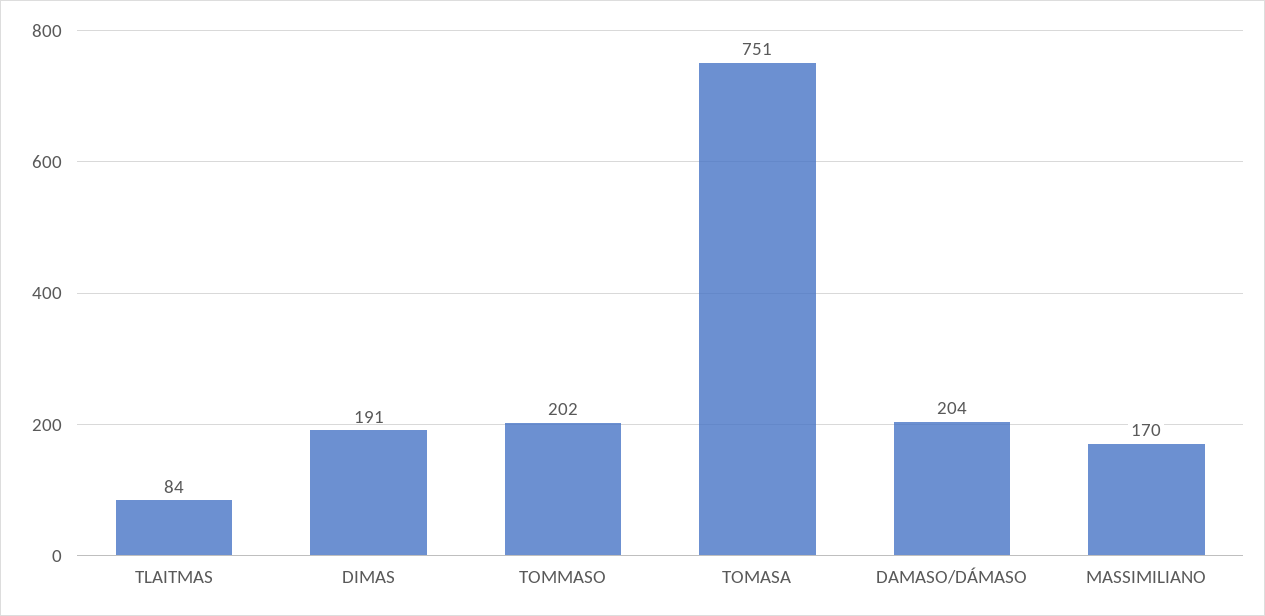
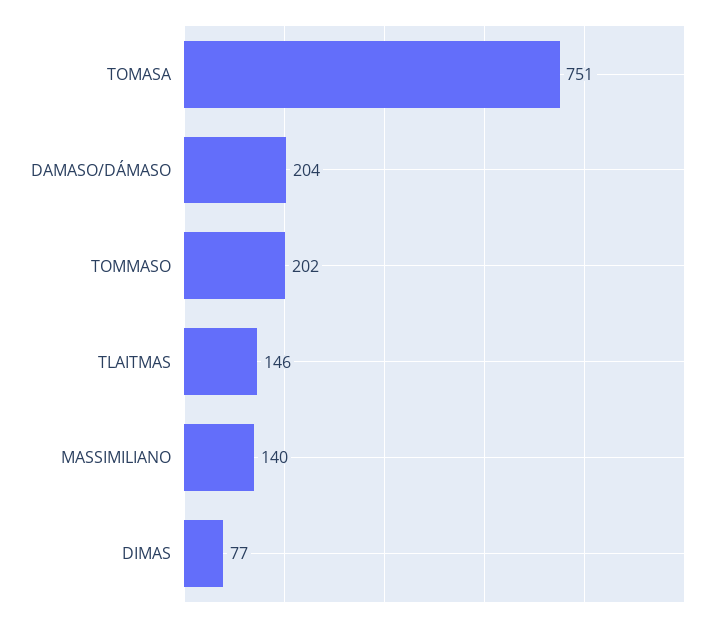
TLAITMAS: 84 -> 146
DIMAS: 191 -> 77
MASSIMILIANO: 170 -> 140

